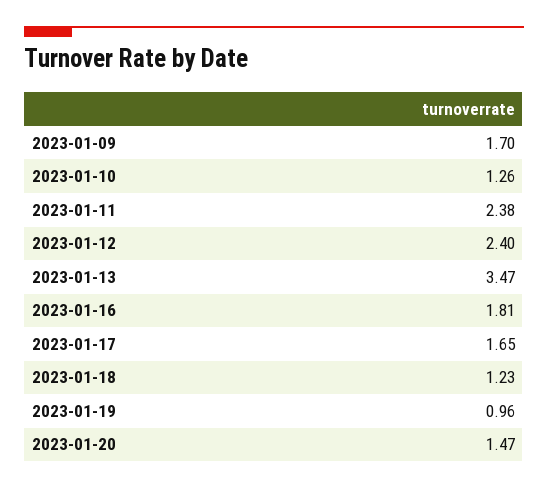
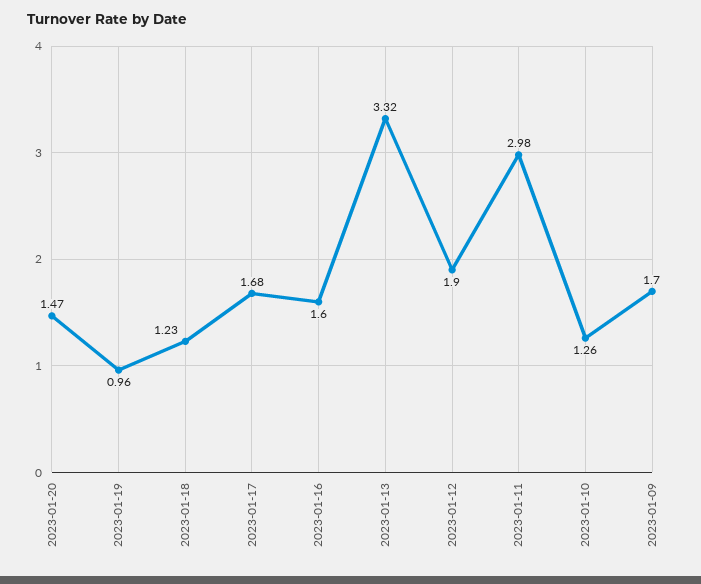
2023-01-11: 2.38 -> 2.98
2023-01-12: 2.4 -> 1.9
2023-01-13: 3.47 -> 3.32
2023-01-16: 1.81 -> 1.6
2023-01-17: 1.65 -> 1.68

